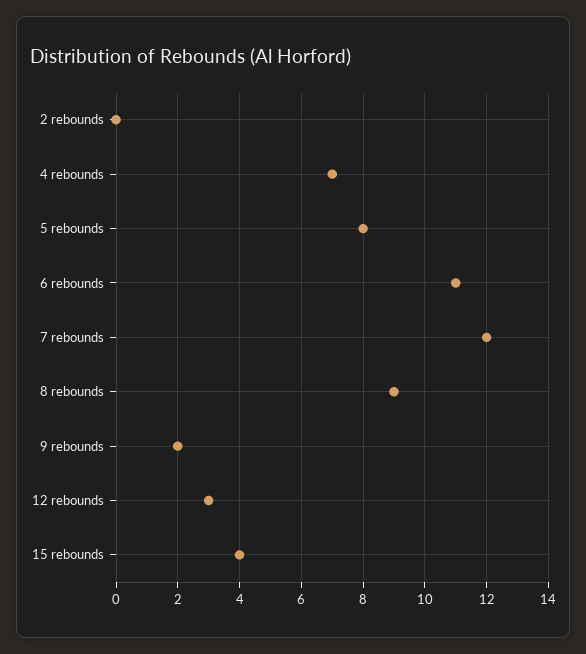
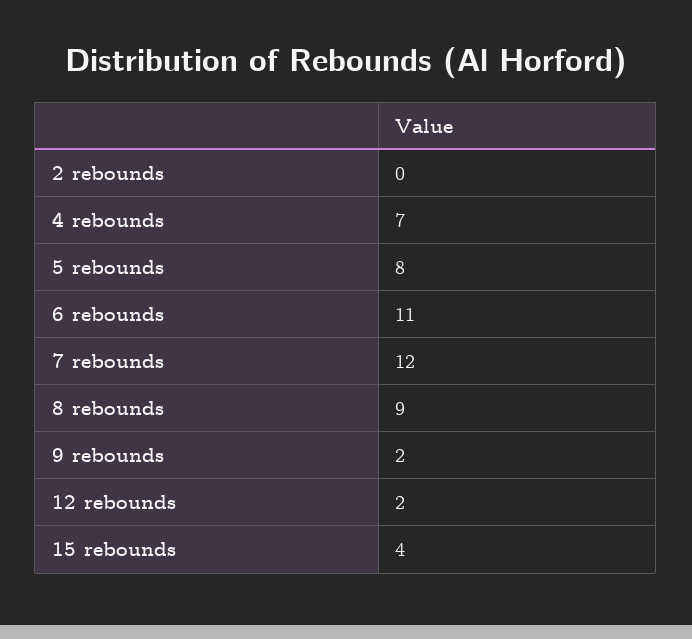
12 rebounds: 3 -> 2

